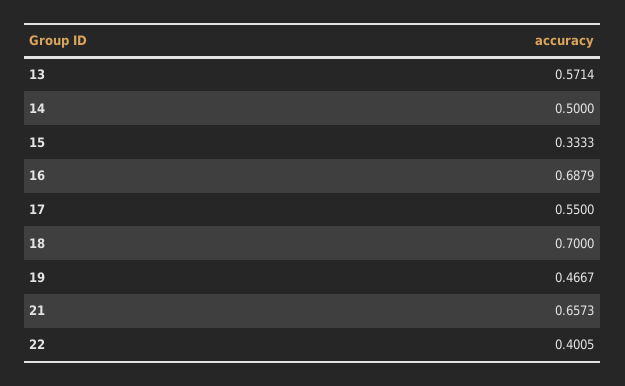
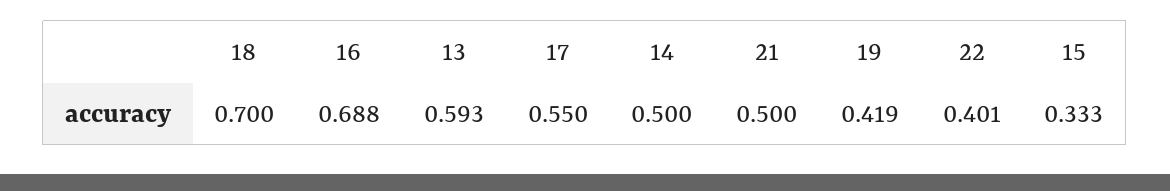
13: 0.5714 -> 0.593
19: 0.4667 -> 0.419
21: 0.6573 -> 0.5

